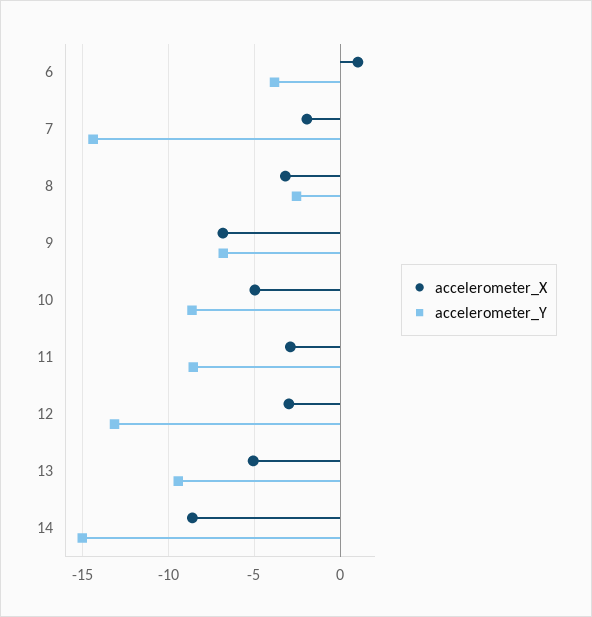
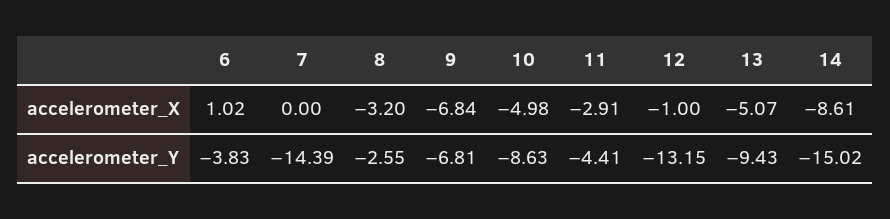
accelerometer_X, 7: -2 -> 0
accelerometer_Y, 11: -8.5 -> -4.41
accelerometer_X, 12: -3 -> -1

